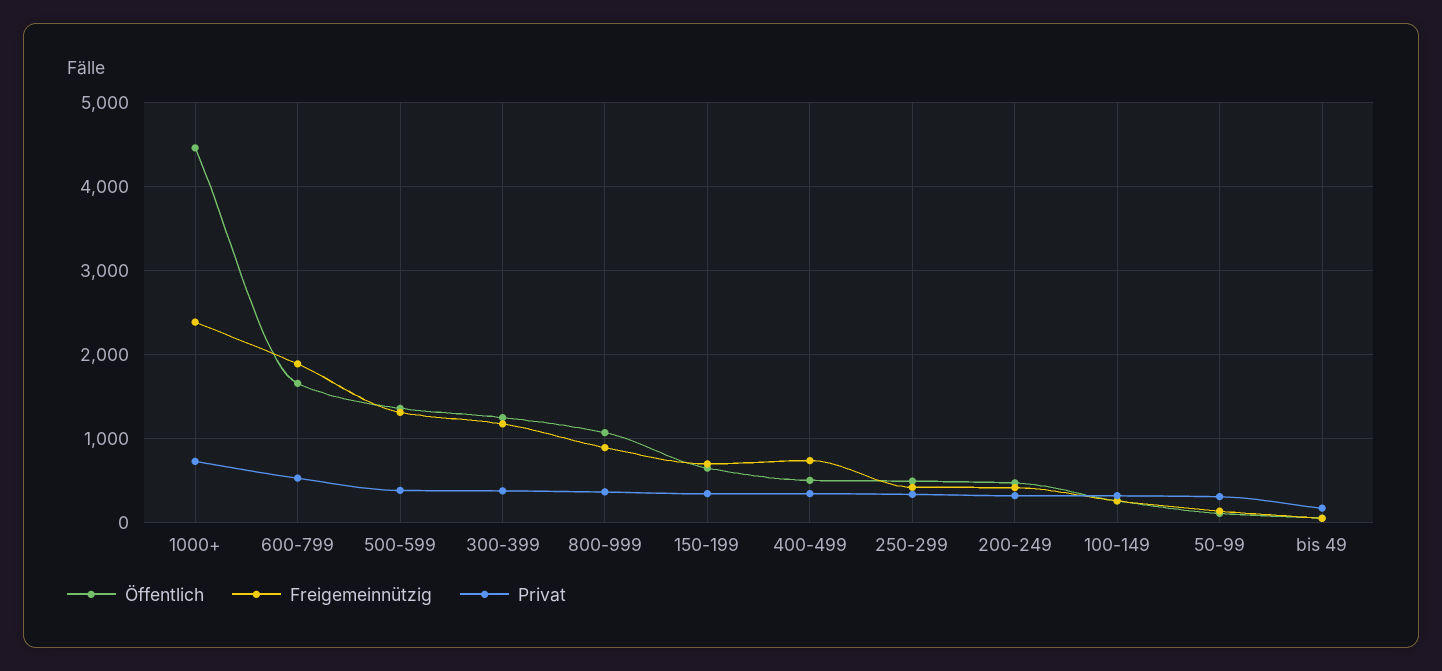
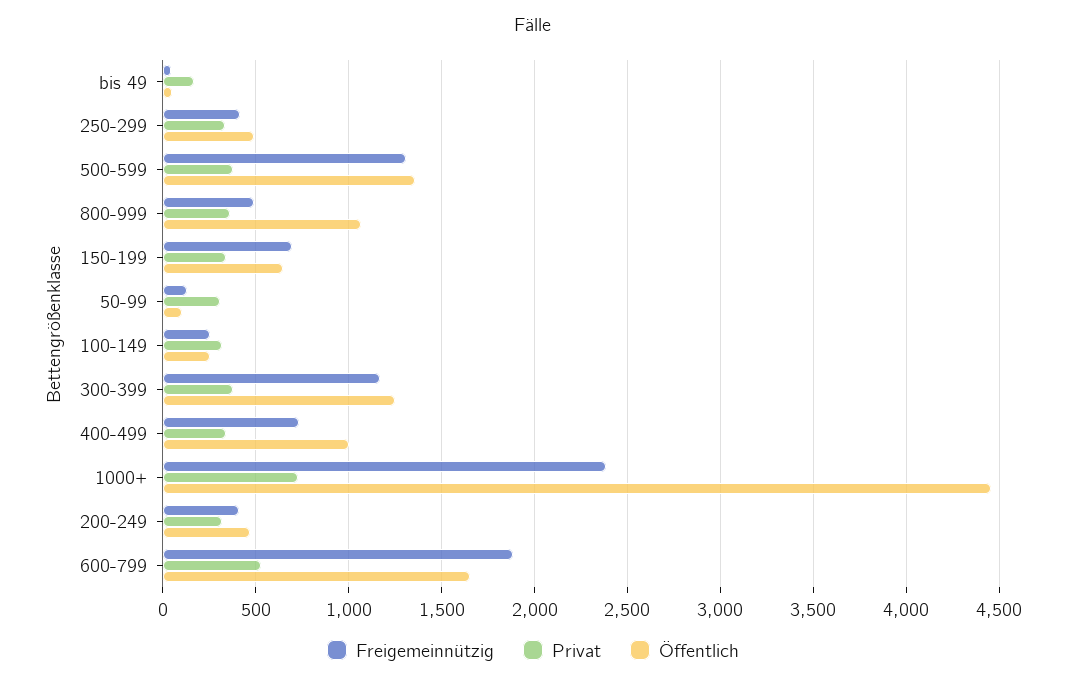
Freigemeinnützig, 800-999: 900 -> 500
Öffentlich, 400-499: 500 -> 1000

